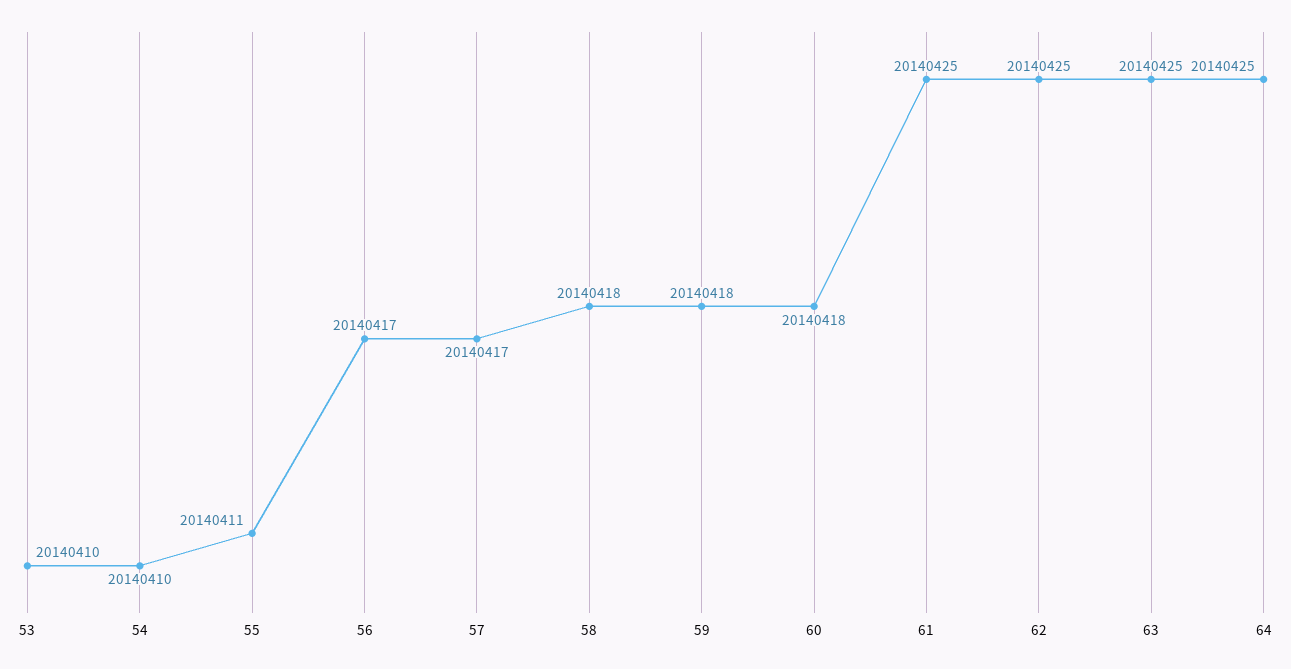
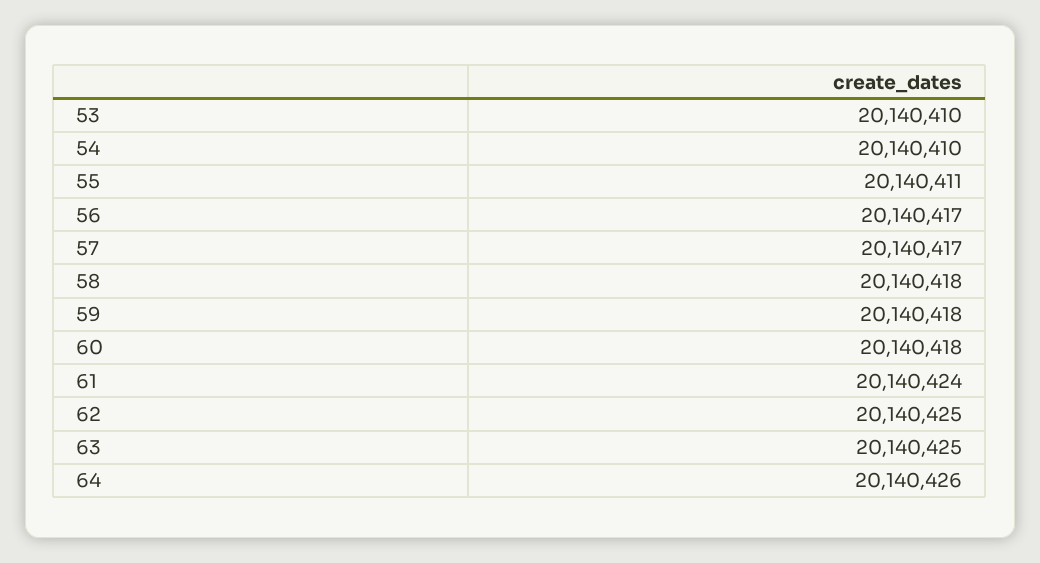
61: 20140425 -> 20140424
64: 20140425 -> 20140426

